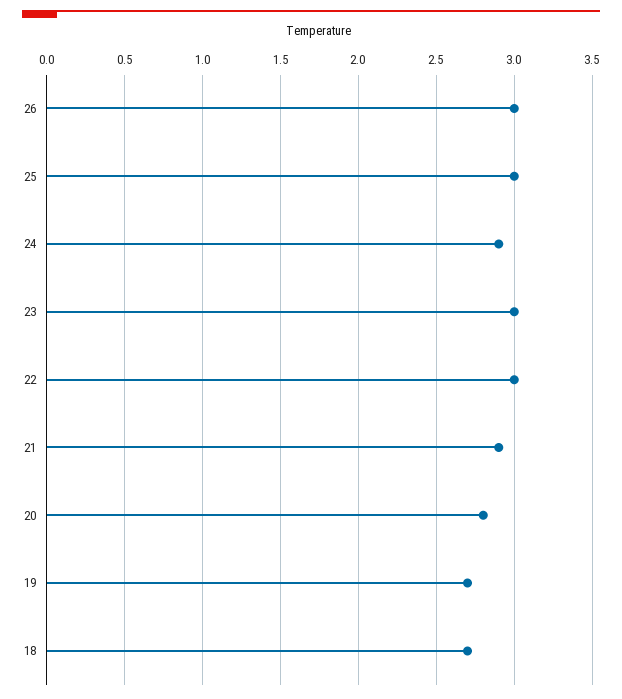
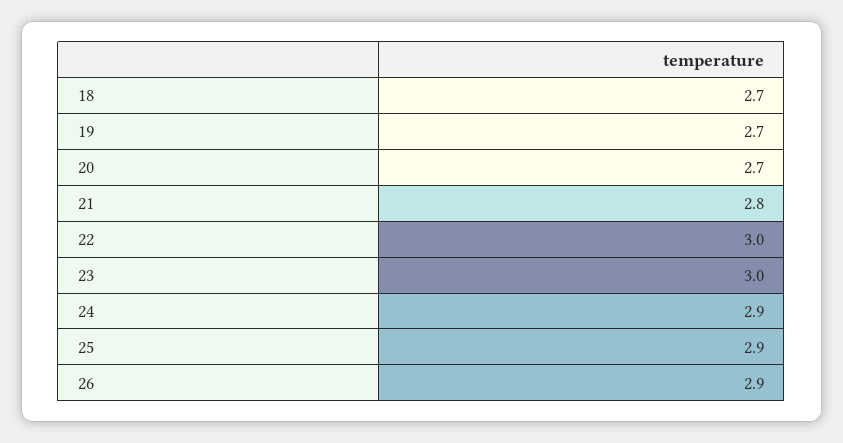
26: 3 -> 2.9
25: 3 -> 2.9
21: 2.9 -> 2.8
20: 2.8 -> 2.7

